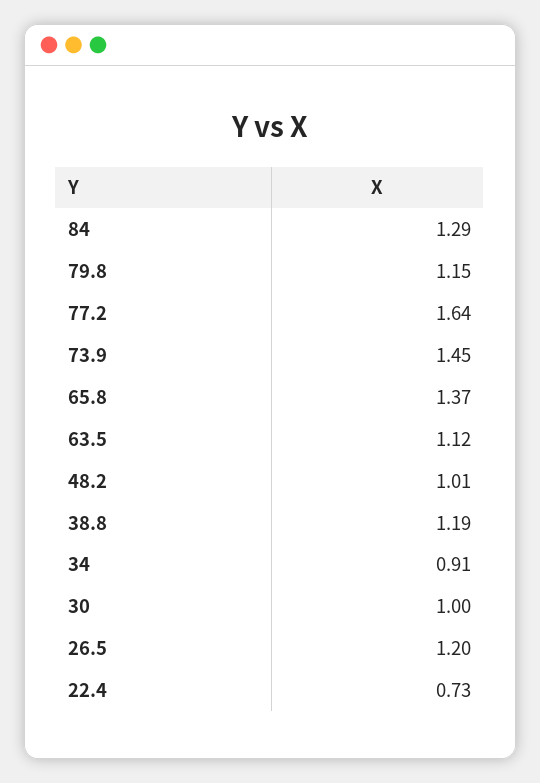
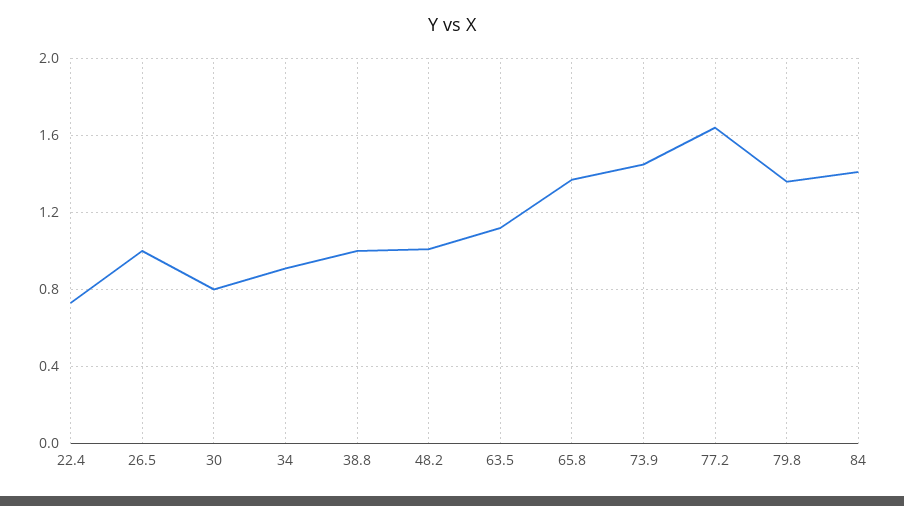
84: 1.29 -> 1.4
79.8: 1.15 -> 1.35
38.8: 1.19 -> 1
30: 1 -> 0.8
26.5: 1.2 -> 1

